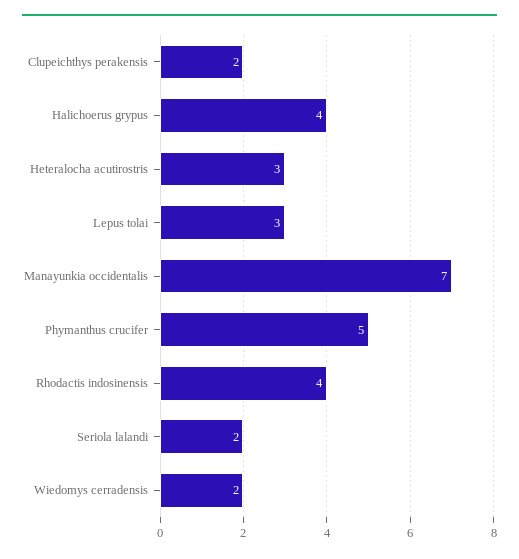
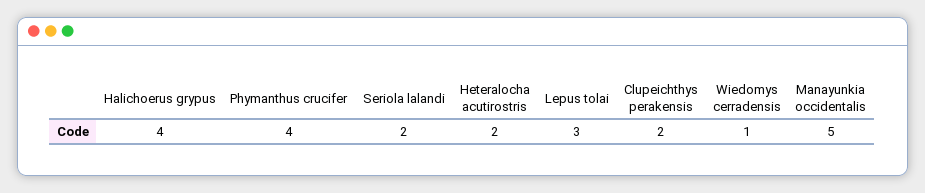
Heteralocha acutirostris: 3 -> 2
Manayunkia occidentalis: 7 -> 5
Phymanthus crucifer: 5 -> 4
Rhodactis indosinensis: 4 -> none
Wiedomys cerradensis: 2 -> 1

